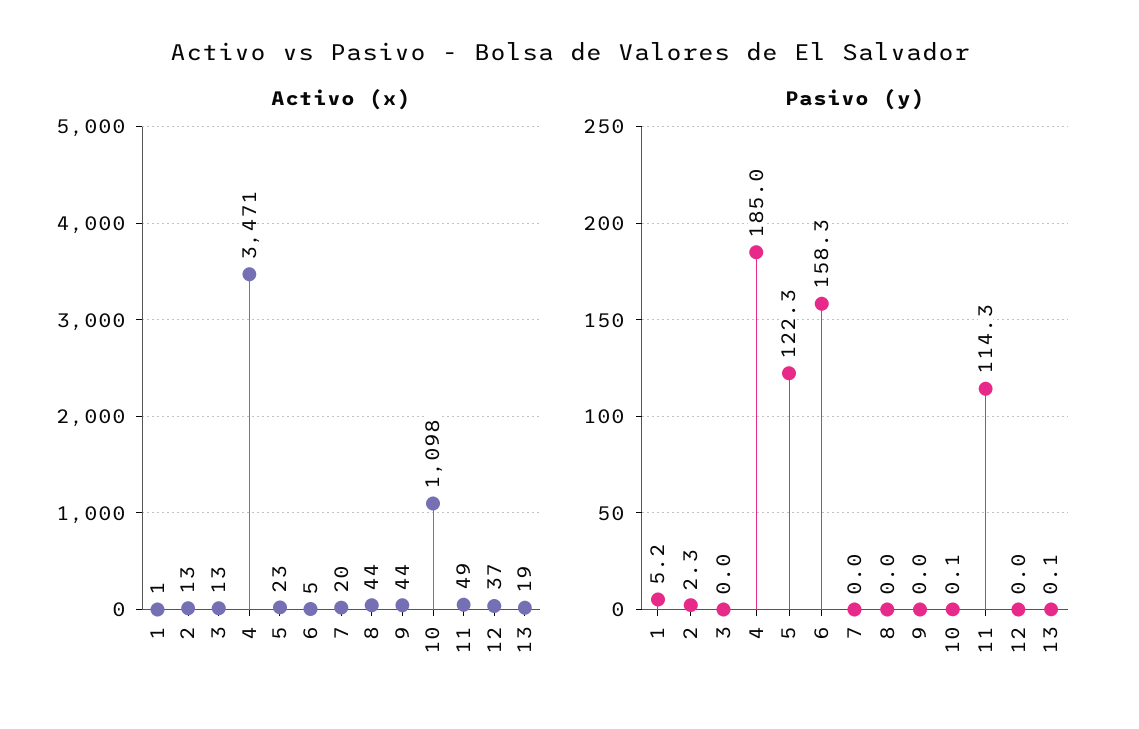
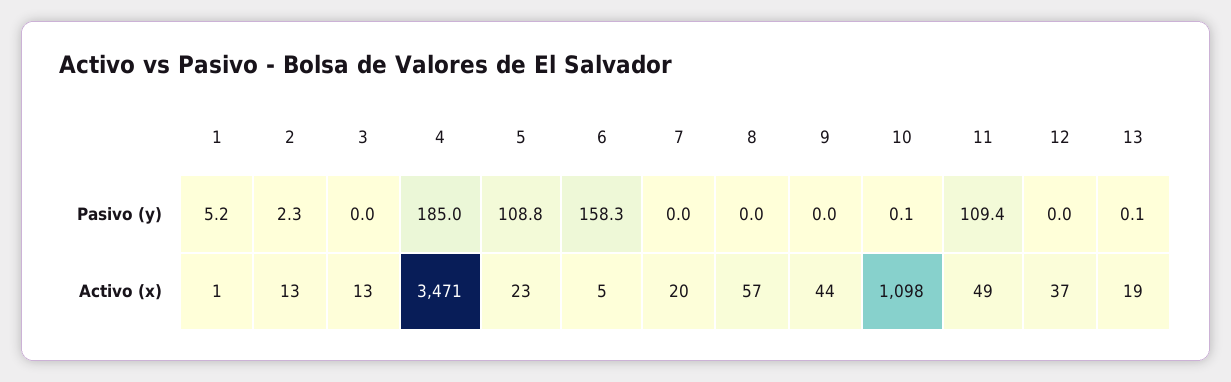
Activo (x), 8: 44 -> 57
Pasivo (y), 5: 122.3 -> 108.8
Pasivo (y), 11: 114.3 -> 109.4

